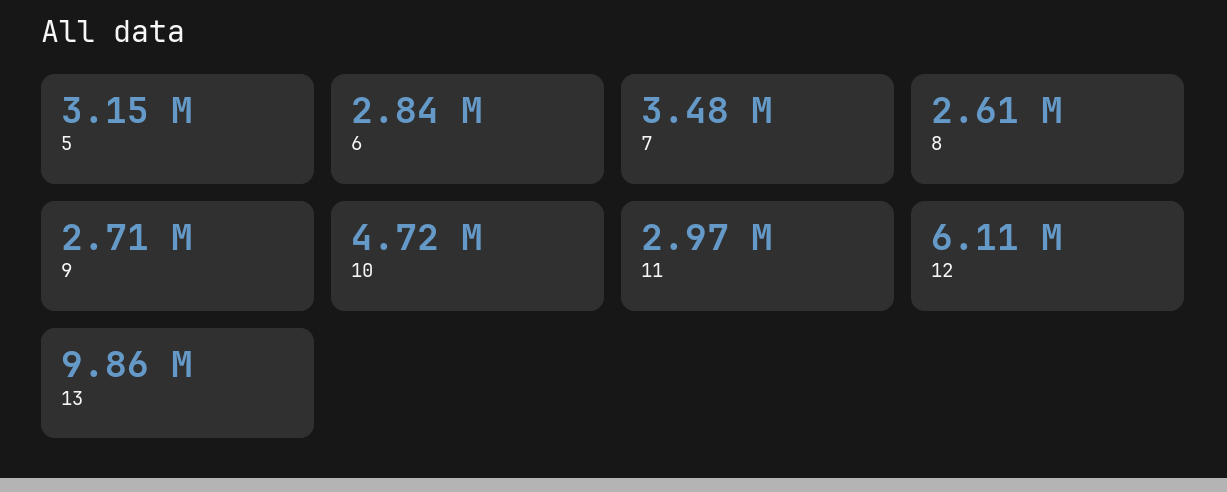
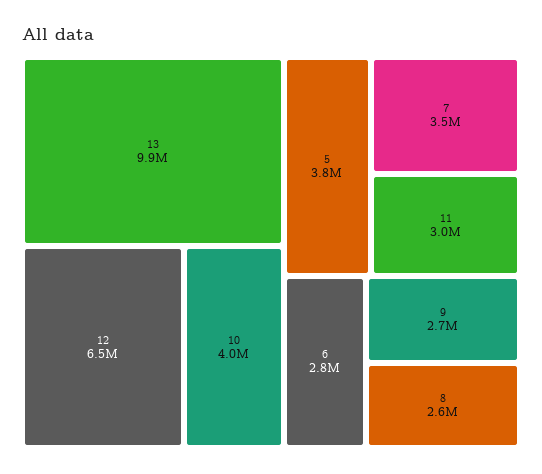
5: 3150000 -> 3800000
10: 4720000 -> 4000000
12: 6110000 -> 6500000

